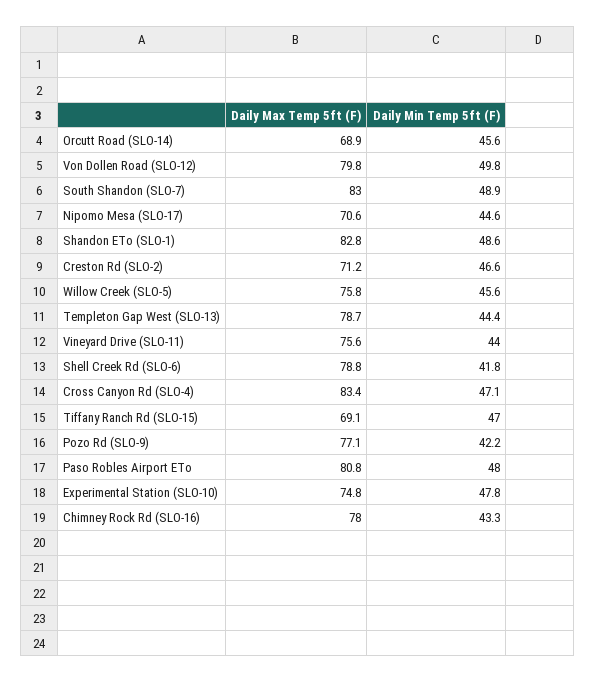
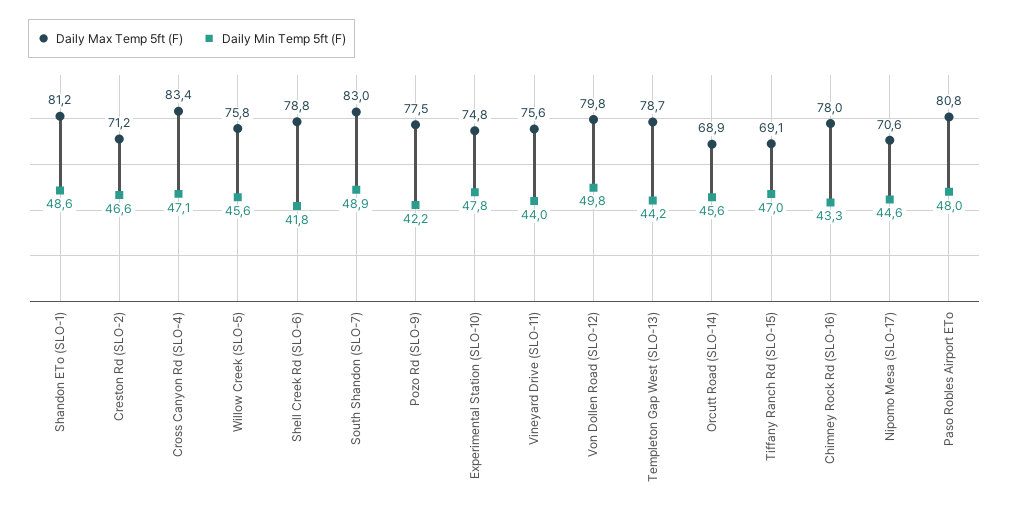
Daily Max Temp 5ft (F), Shandon ETo (SLO-1): 82.8 -> 81.2
Daily Min Temp 5ft (F), Templeton Gap West (SLO-13): 44.4 -> 44.2
Daily Max Temp 5ft (F), Pozo Rd (SLO-9): 77.1 -> 77.5

